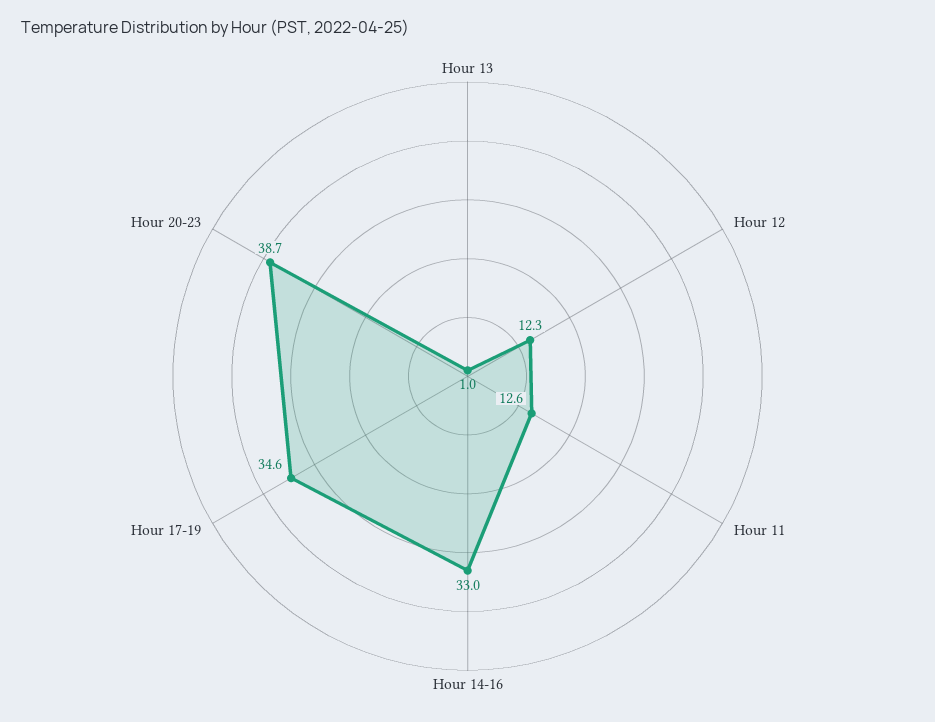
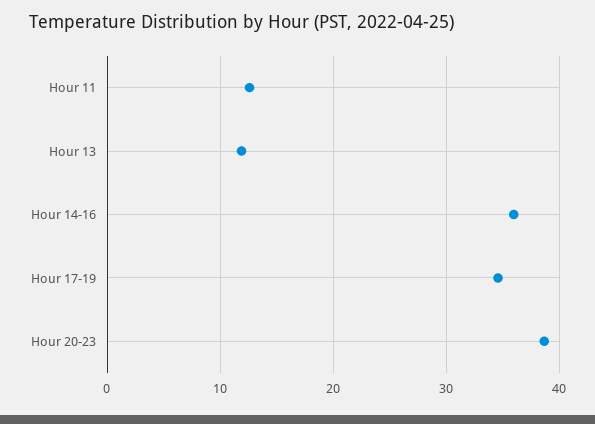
Hour 13: 1 -> 12
Hour 12: 12.3 -> none
Hour 14-16: 33 -> 36

